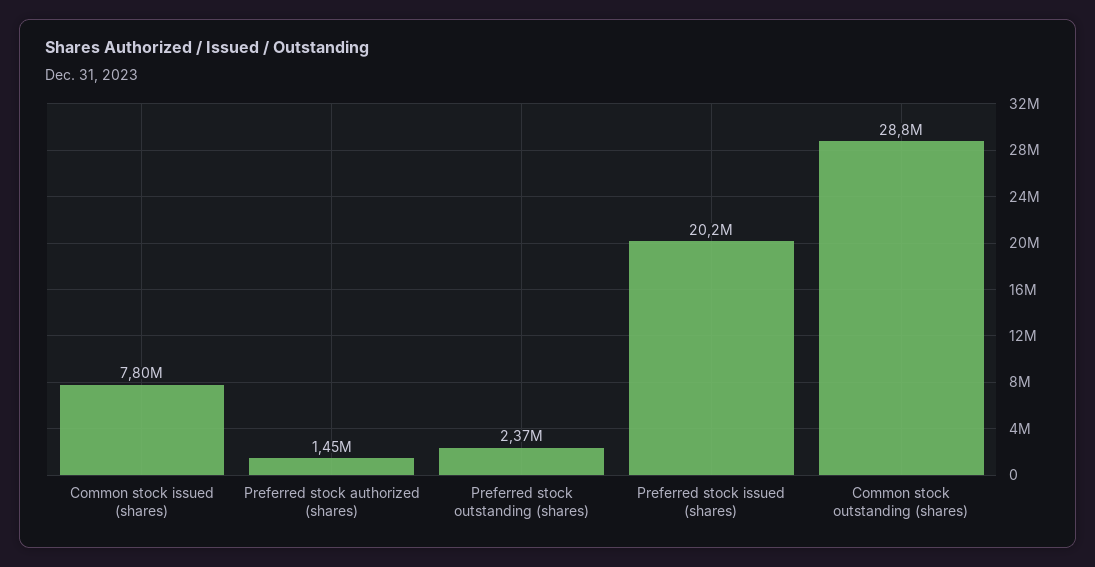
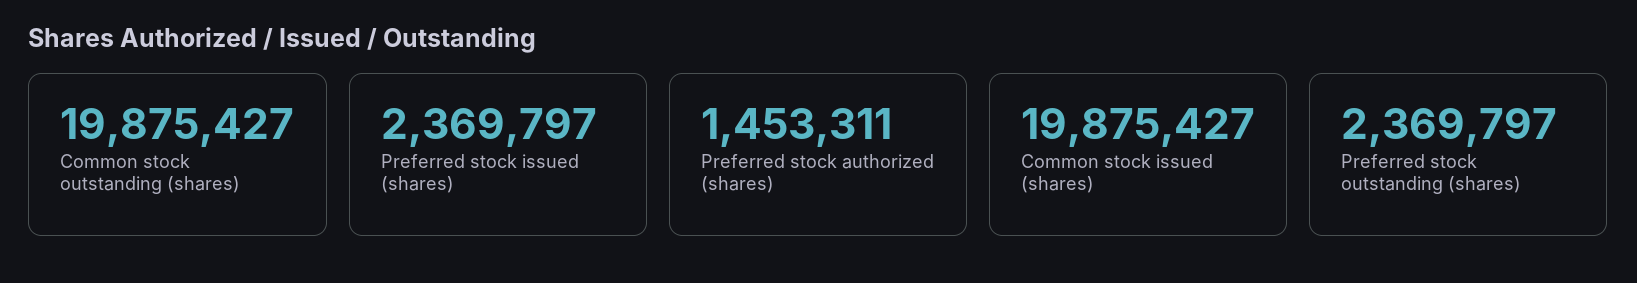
Common stock issued (shares): 7800000 -> 19875427
Preferred stock issued (shares): 20200000 -> 2369797
Common stock outstanding (shares): 28800000 -> 19875427

